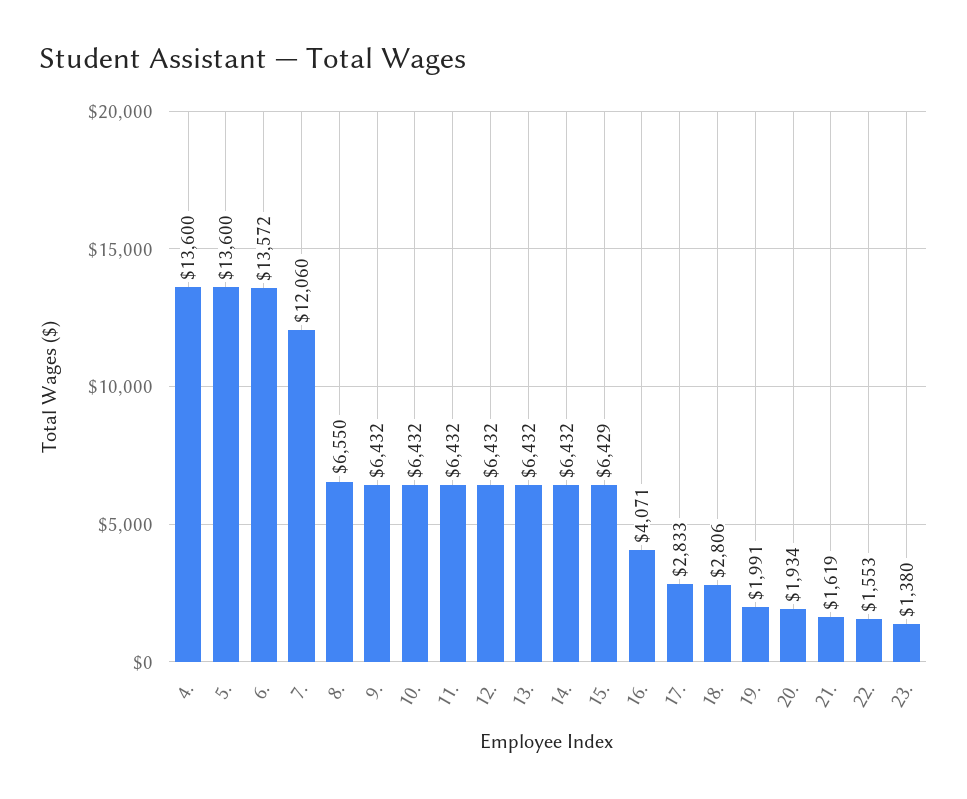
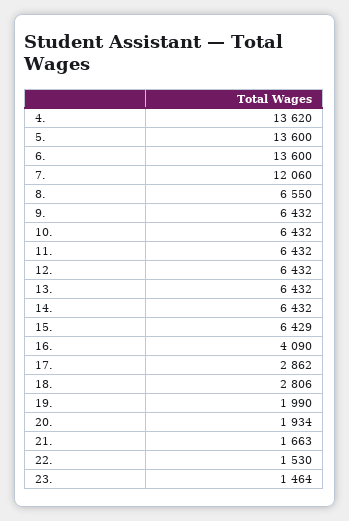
4.: 13600 -> 13620
6.: 13572 -> 13600
16.: 4071 -> 4090
17.: 2833 -> 2862
19.: 1991 -> 1990
21.: 1619 -> 1663
22.: 1553 -> 1530
23.: 1380 -> 1464

